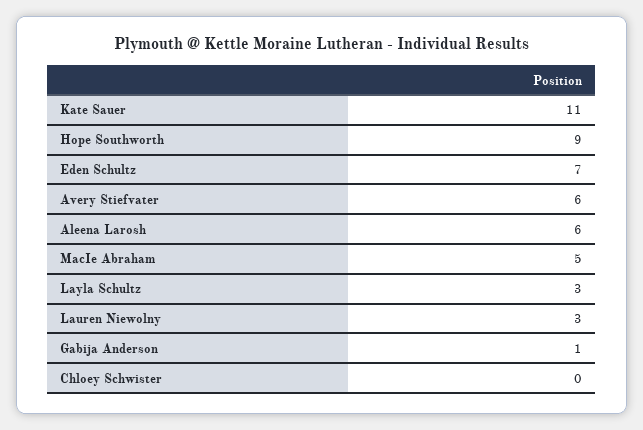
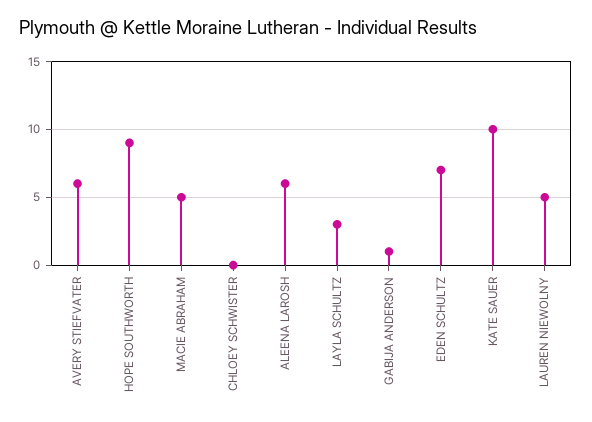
Kate Sauer: 11 -> 10
Lauren Niewolny: 3 -> 5

